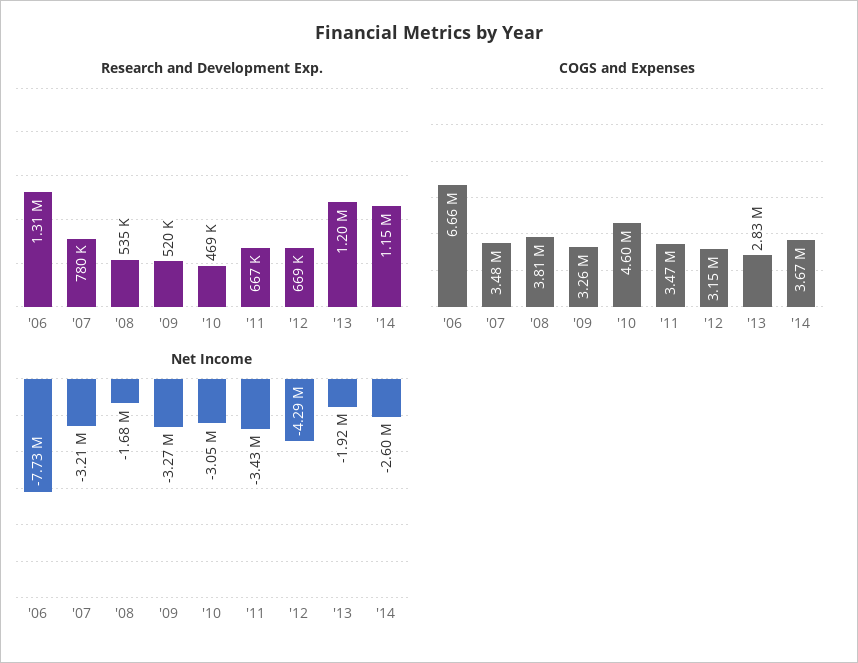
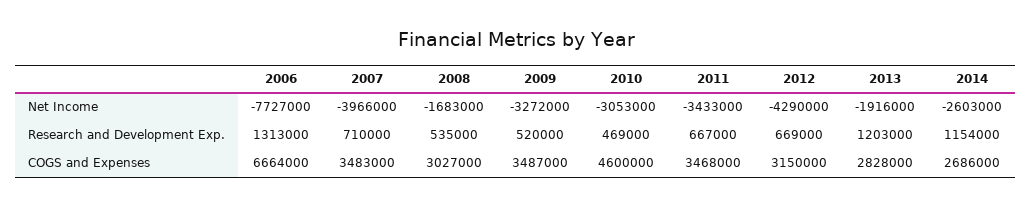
Research and Development Exp., '07: 780000 -> 710000
COGS and Expenses, '08: 3810000 -> 3027000
COGS and Expenses, '09: 3260000 -> 3487000
COGS and Expenses, '14: 3670000 -> 2686000
Net Income, '07: -3210000 -> -3966000

